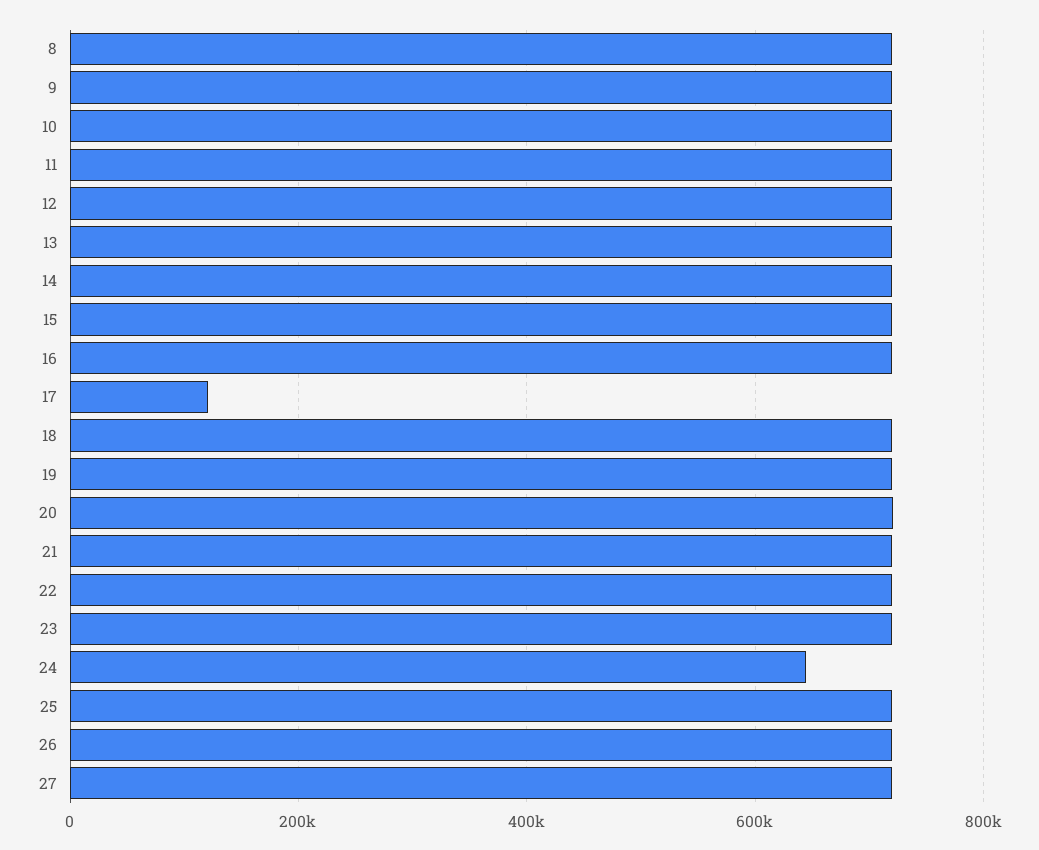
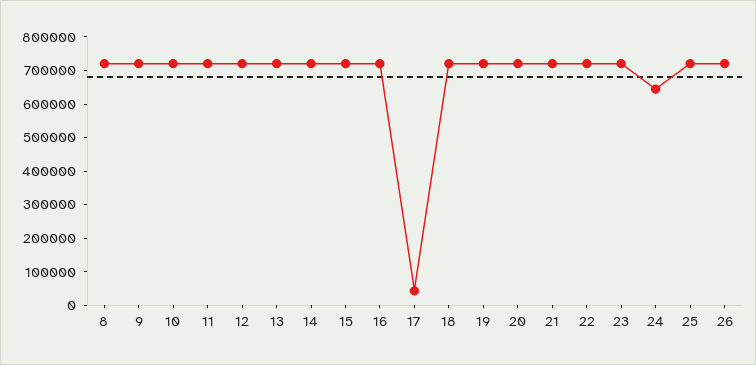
17: 120000 -> 50000
27: 720000 -> none

